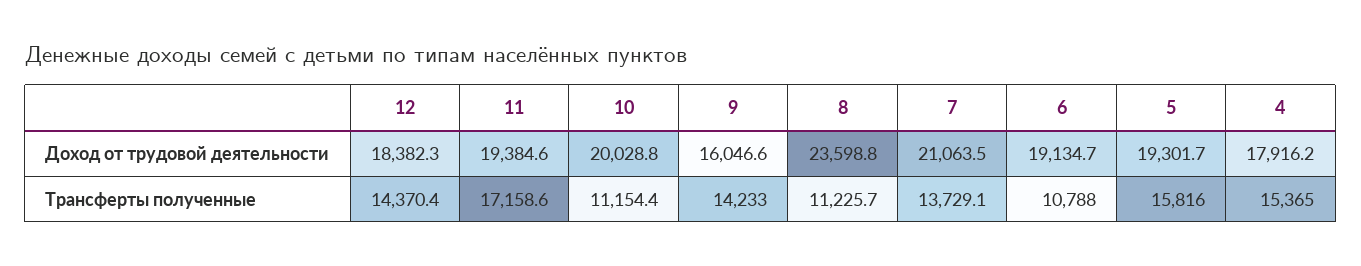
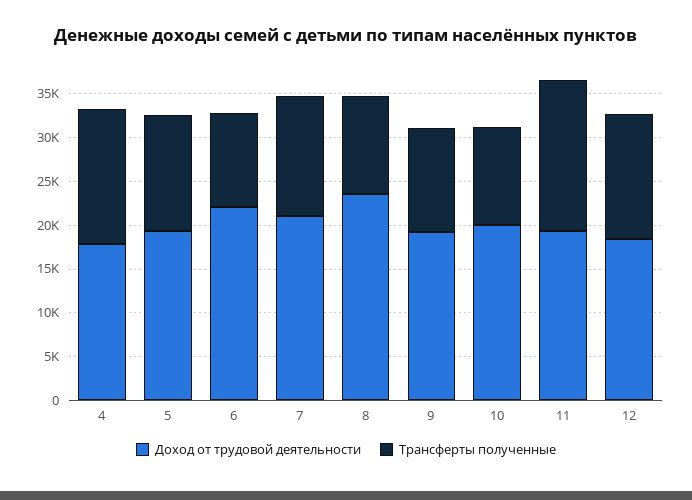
Доход от трудовой деятельности, 9: 16046.6 -> 19000
Доход от трудовой деятельности, 6: 19134.7 -> 22000
Трансферты полученные, 9: 14233 -> 12000
Трансферты полученные, 5: 15816 -> 13000

